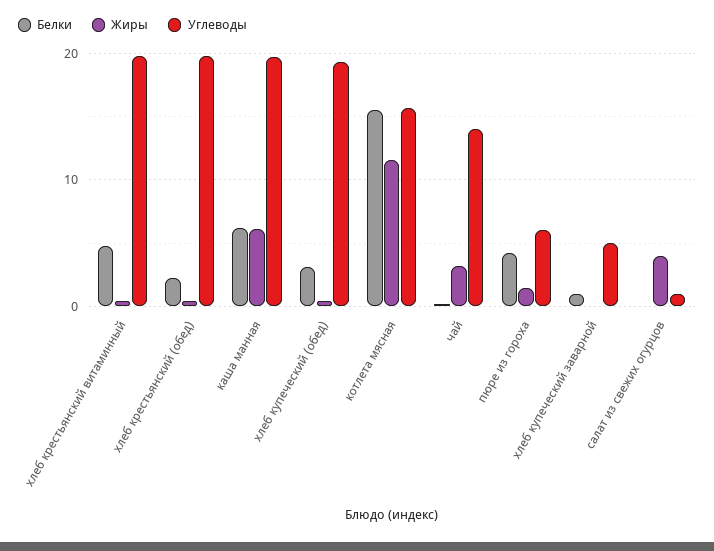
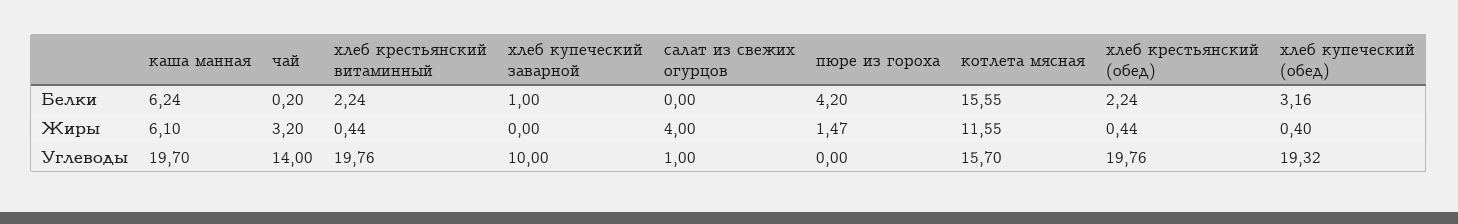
Белки, хлеб крестьянский витаминный: 5 -> 2.24
Углеводы, пюре из гороха: 6 -> 0
Углеводы, хлеб купеческий заварной: 5 -> 10

